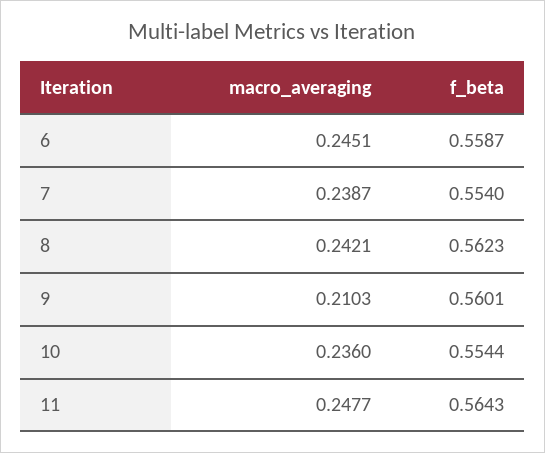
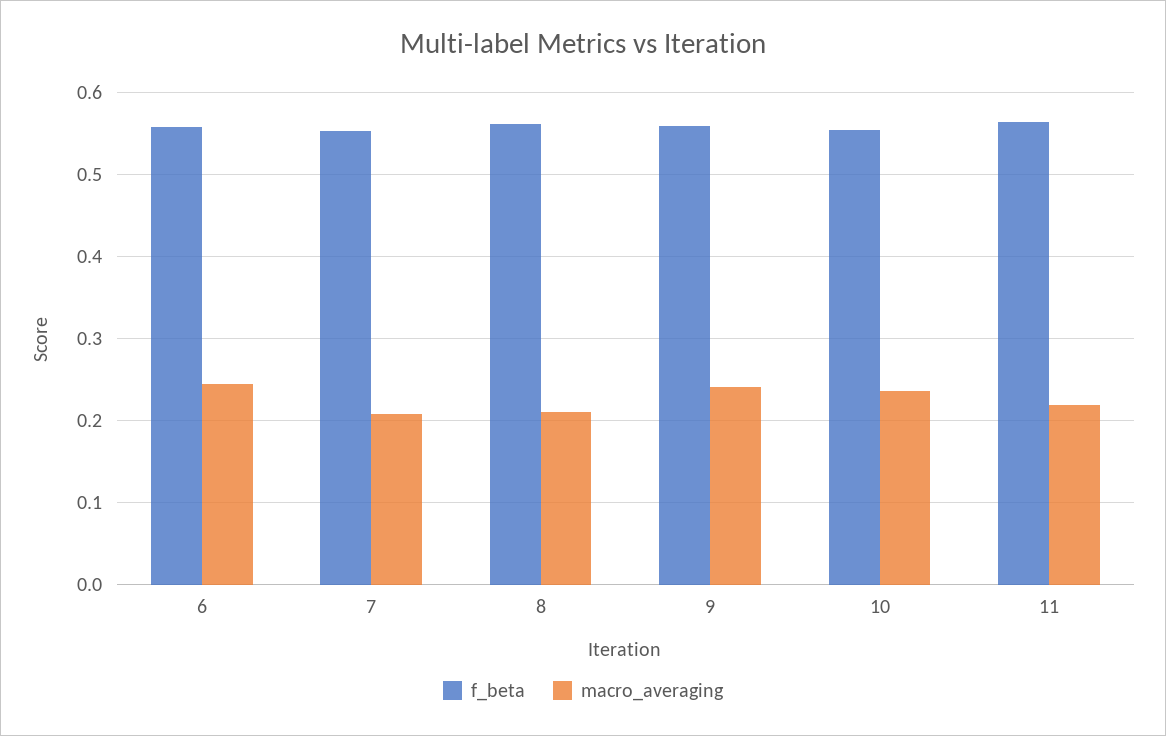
macro_averaging, 7: 0.2387 -> 0.21
macro_averaging, 8: 0.2421 -> 0.21
macro_averaging, 9: 0.2103 -> 0.24
macro_averaging, 11: 0.2477 -> 0.22

